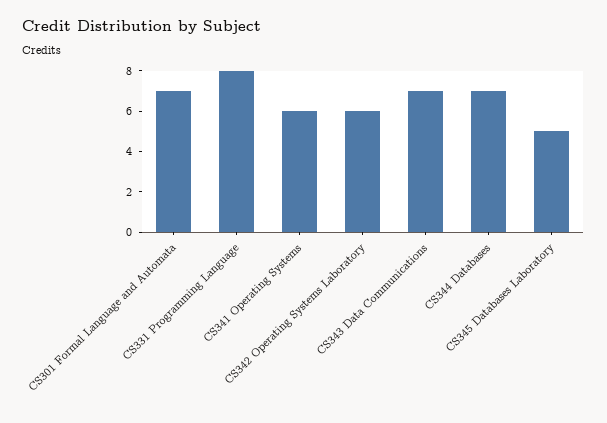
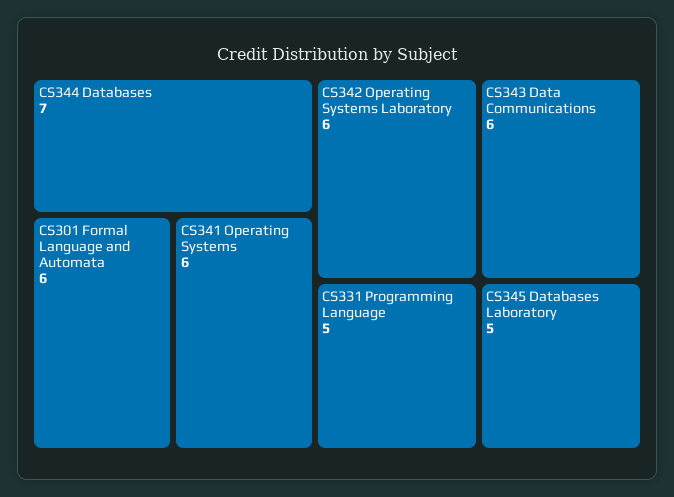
CS301 Formal Language and Automata: 7 -> 6
CS331 Programming Language: 8 -> 5
CS343 Data Communications: 7 -> 6

